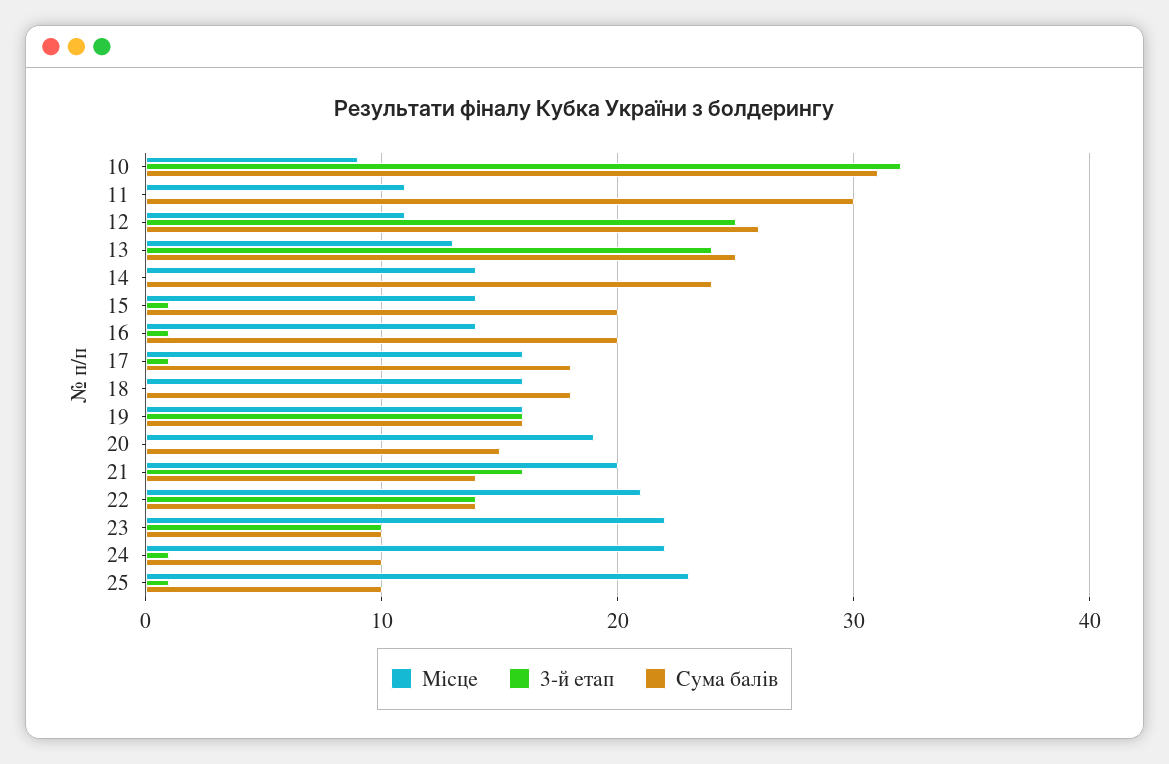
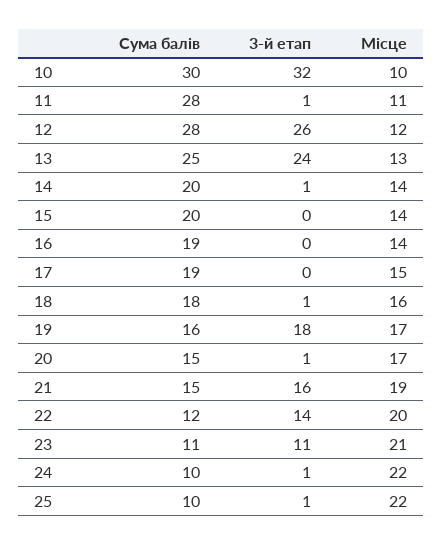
Місце, 10: 9 -> 10
Сума балів, 10: 31 -> 30
3-й етап, 11: 0 -> 1
Сума балів, 11: 30 -> 28
Місце, 12: 11 -> 12
3-й етап, 12: 25 -> 26
Сума балів, 12: 26 -> 28
3-й етап, 14: 0 -> 1
Сума балів, 14: 24 -> 20
3-й етап, 15: 1 -> 0
3-й етап, 16: 1 -> 0
Сума балів, 16: 20 -> 19
Місце, 17: 16 -> 15
3-й етап, 17: 1 -> 0
Сума балів, 17: 18 -> 19
3-й етап, 18: 0 -> 1
Місце, 19: 16 -> 17
3-й етап, 19: 16 -> 18
Місце, 20: 19 -> 17
3-й етап, 20: 0 -> 1
Місце, 21: 20 -> 19
Сума балів, 21: 14 -> 15
Місце, 22: 21 -> 20
Сума балів, 22: 14 -> 12
Місце, 23: 22 -> 21
3-й етап, 23: 10 -> 11
Сума балів, 23: 10 -> 11
Місце, 25: 23 -> 22

